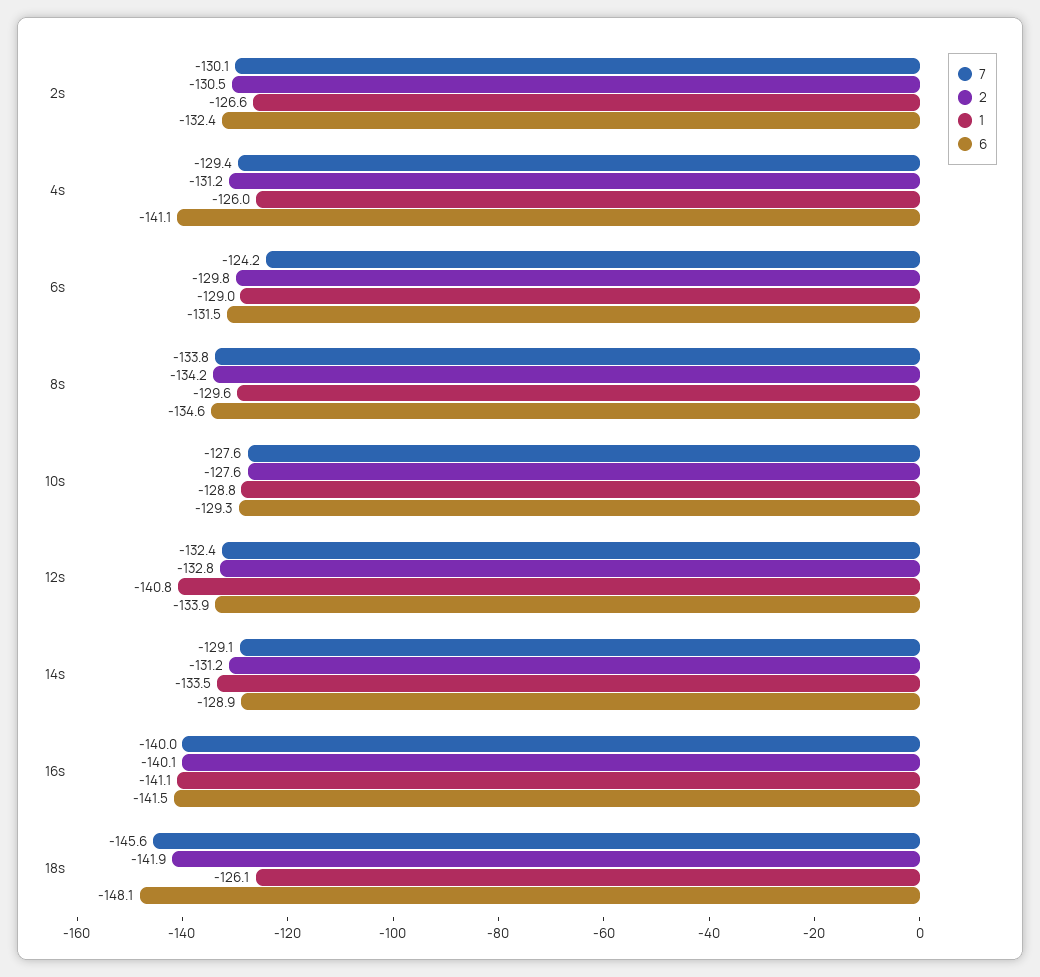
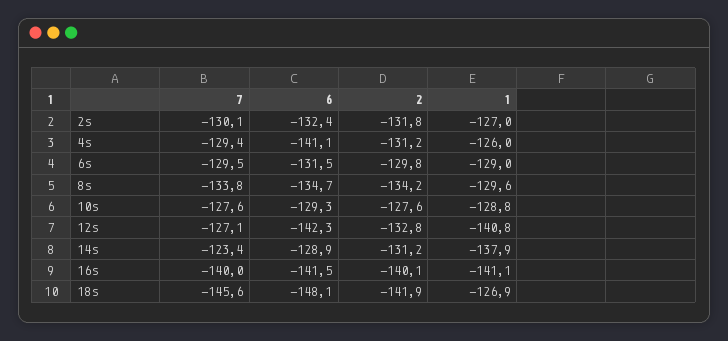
2, 2s: -130.5 -> -131.8
1, 2s: -126.6 -> -127
7, 6s: -124.2 -> -129.5
6, 8s: -134.6 -> -134.7
7, 12s: -132.4 -> -127.1
6, 12s: -133.9 -> -142.3
7, 14s: -129.1 -> -123.4
1, 14s: -133.5 -> -137.9
1, 18s: -126.1 -> -126.9

